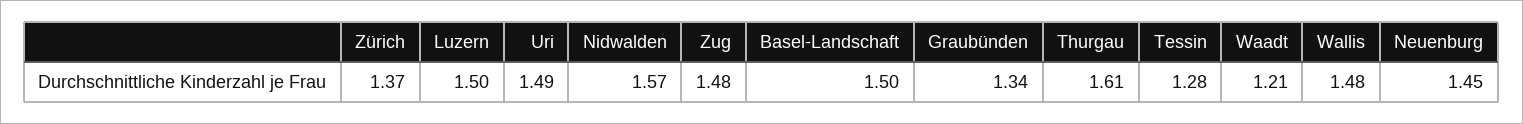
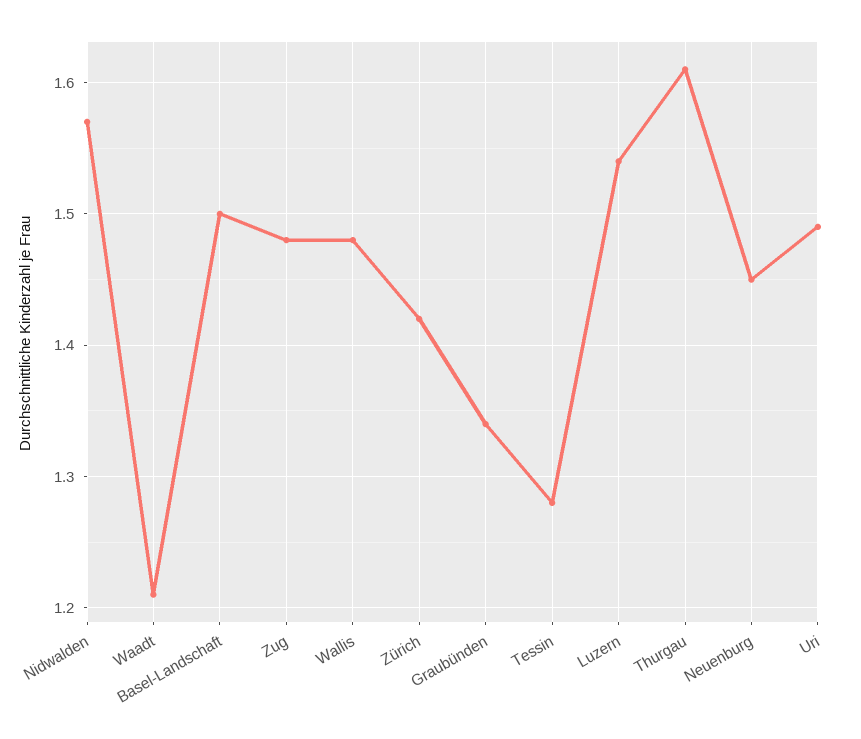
Zürich: 1.37 -> 1.42
Luzern: 1.5 -> 1.54

